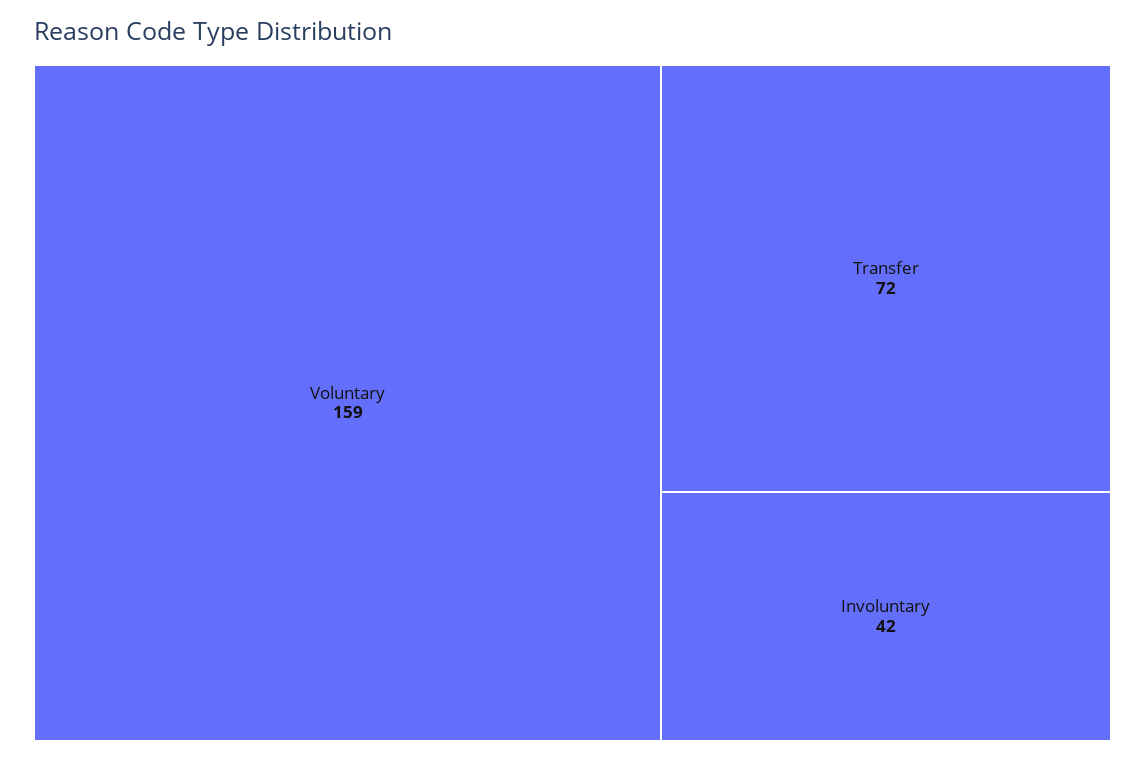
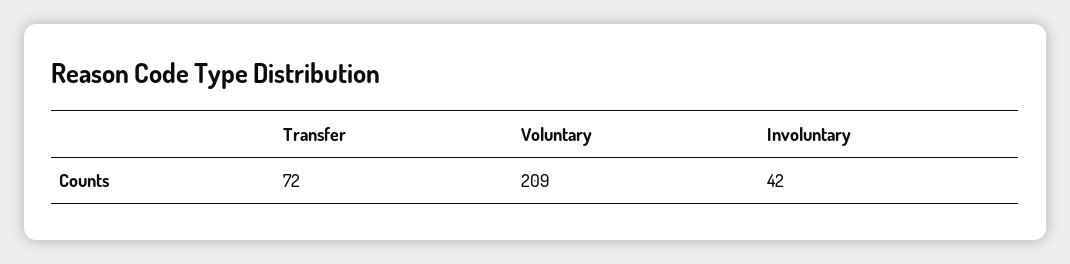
Voluntary: 159 -> 209

